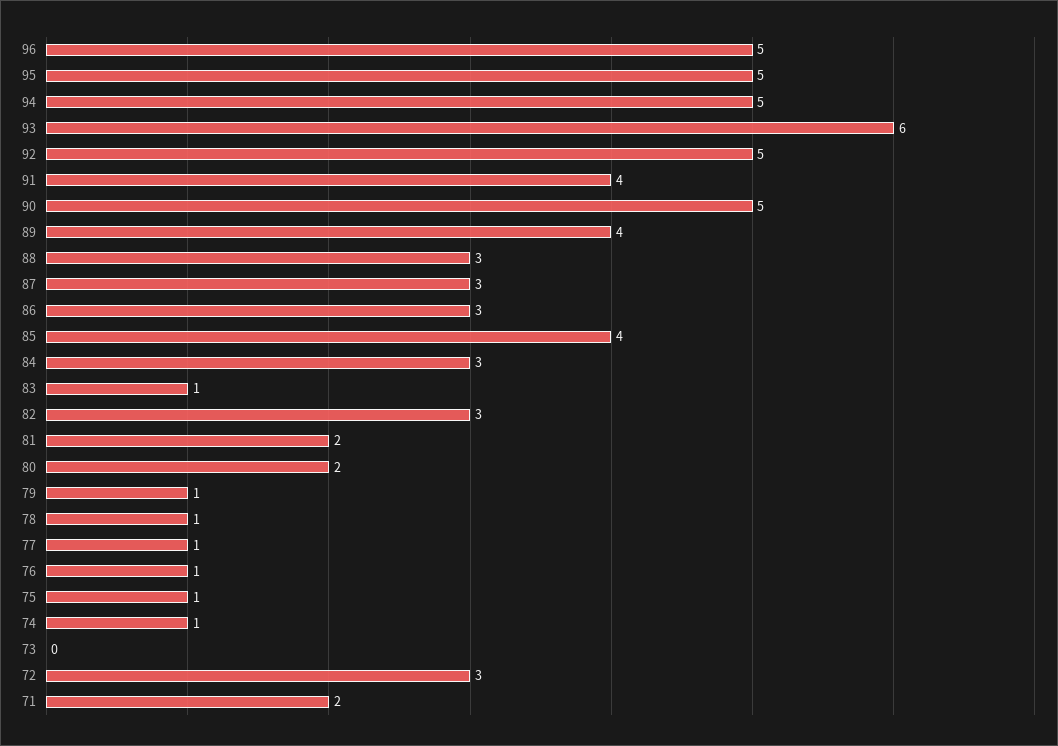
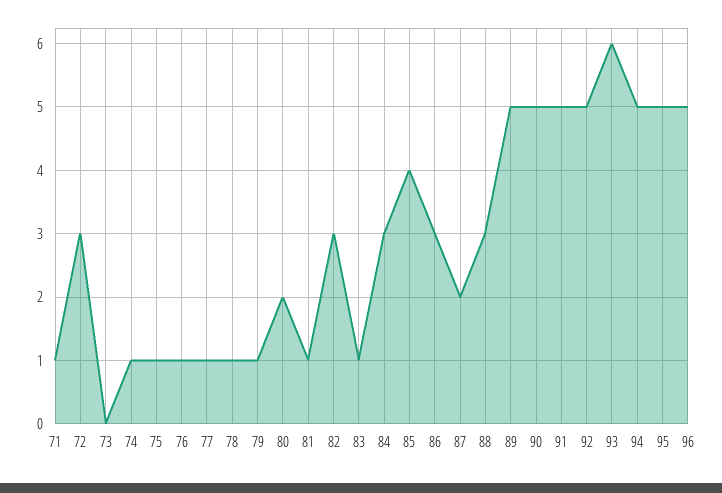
91: 4 -> 5
89: 4 -> 5
87: 3 -> 2
81: 2 -> 1
71: 2 -> 1

